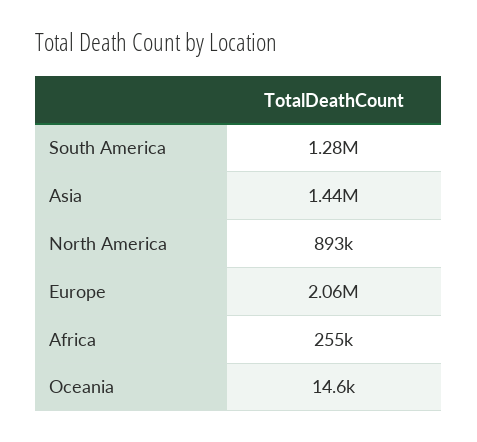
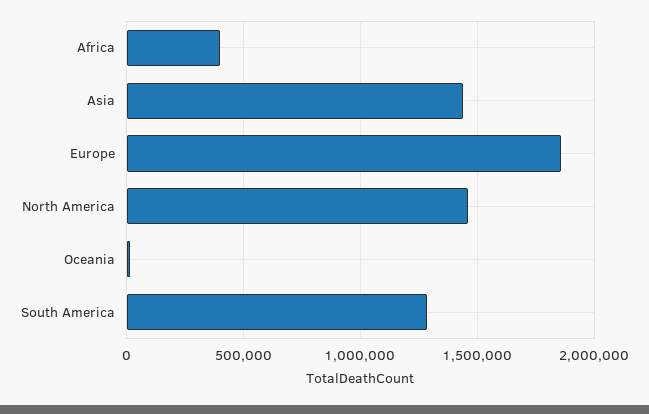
North America: 893000 -> 1450000
Europe: 2060000 -> 1850000
Africa: 255000 -> 400000

